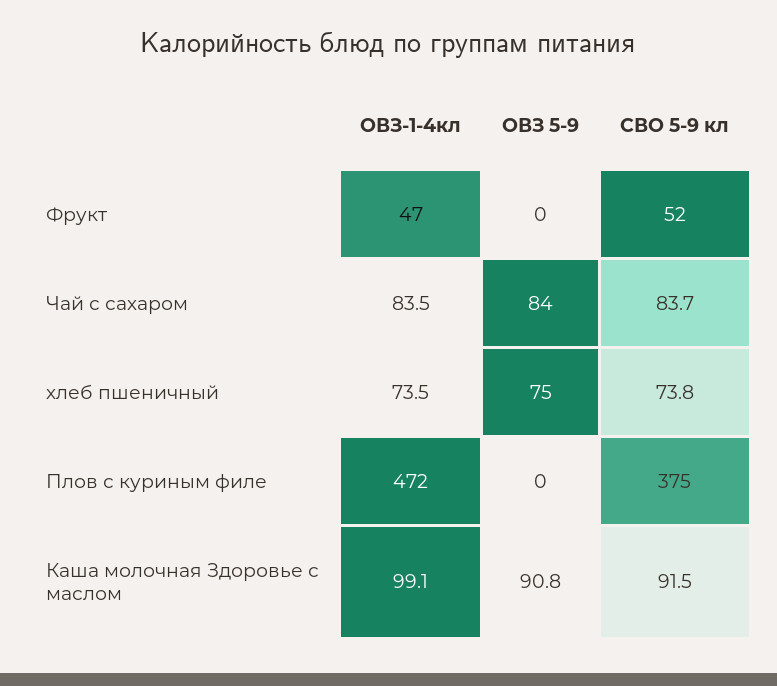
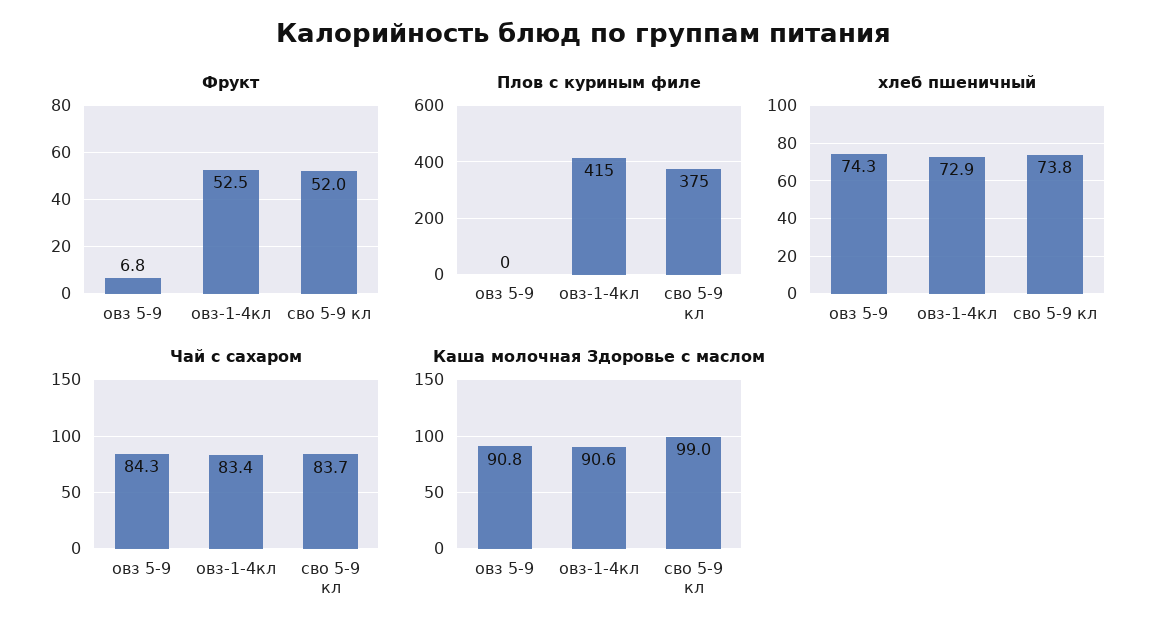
Фрукт, ОВЗ-1-4кл: 47 -> 52.5
Фрукт, ОВЗ 5-9: 0 -> 6.8
Чай с сахаром, ОВЗ-1-4кл: 83.5 -> 83.4
Чай с сахаром, ОВЗ 5-9: 84 -> 84.3
хлеб пшеничный, ОВЗ-1-4кл: 73.5 -> 72.9
хлеб пшеничный, ОВЗ 5-9: 75 -> 74.3
Плов с куриным филе, ОВЗ-1-4кл: 472 -> 415
Каша молочная Здоровье с маслом, ОВЗ-1-4кл: 99.1 -> 90.6
Каша молочная Здоровье с маслом, СВО 5-9 кл: 91.5 -> 99

